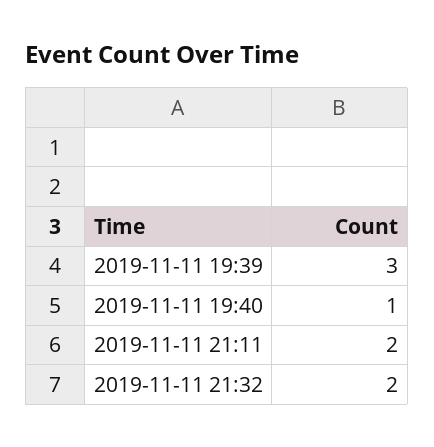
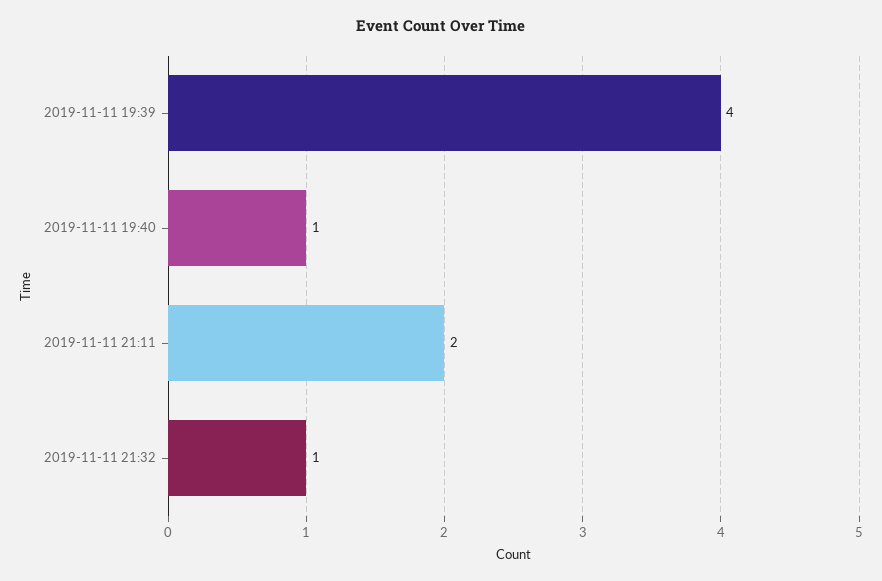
2019-11-11 19:39: 3 -> 4
2019-11-11 21:32: 2 -> 1

